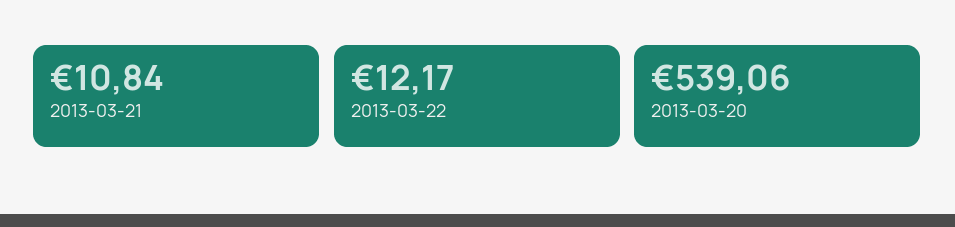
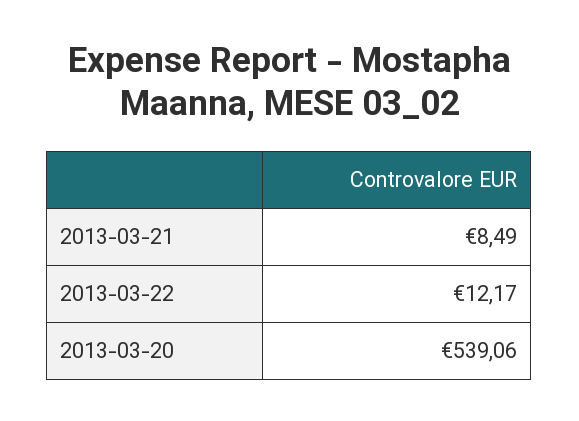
2013-03-21: 10.84 -> 8.49

